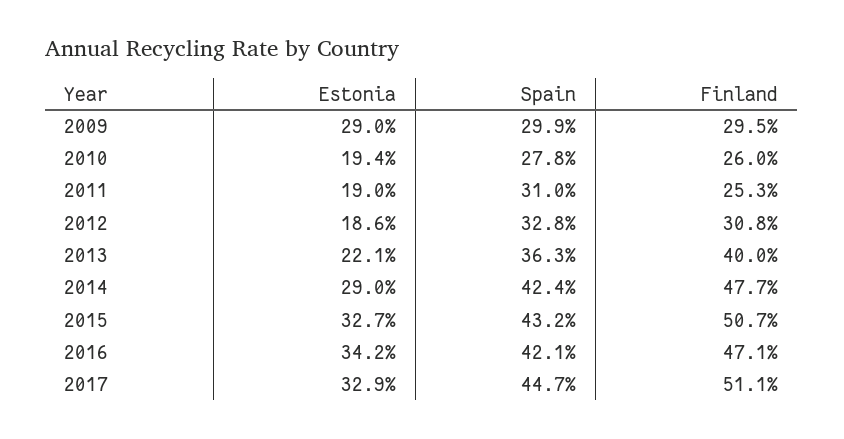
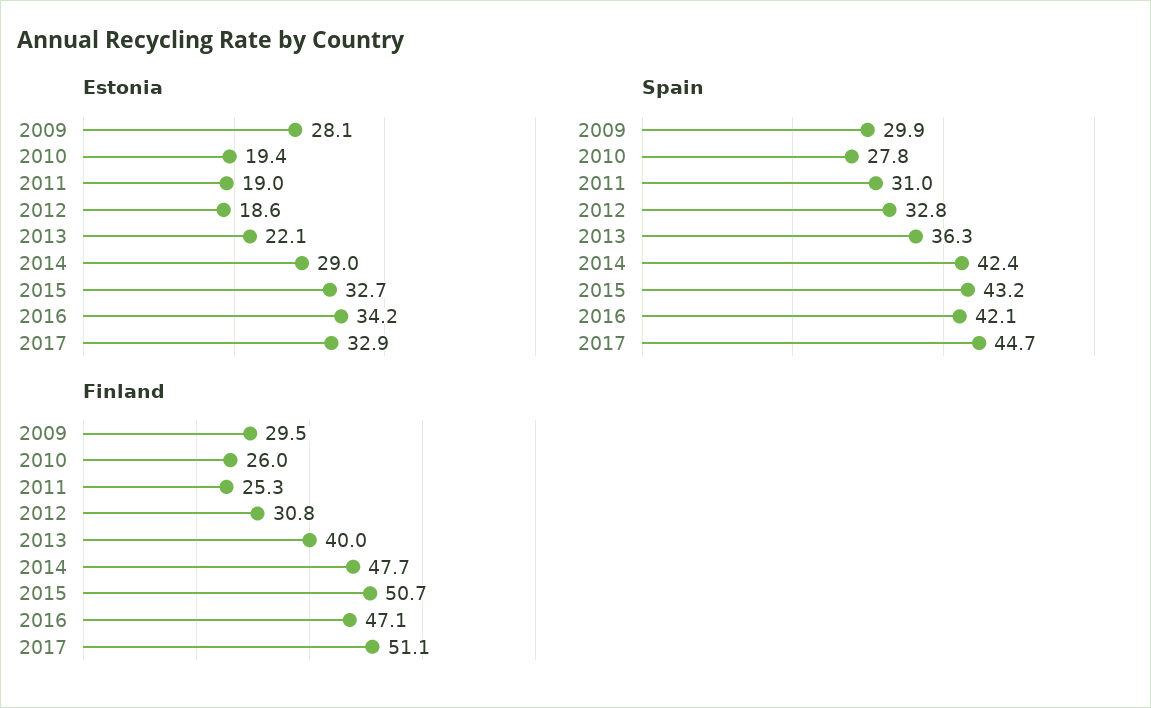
Estonia, 2009: 29 -> 28.1

